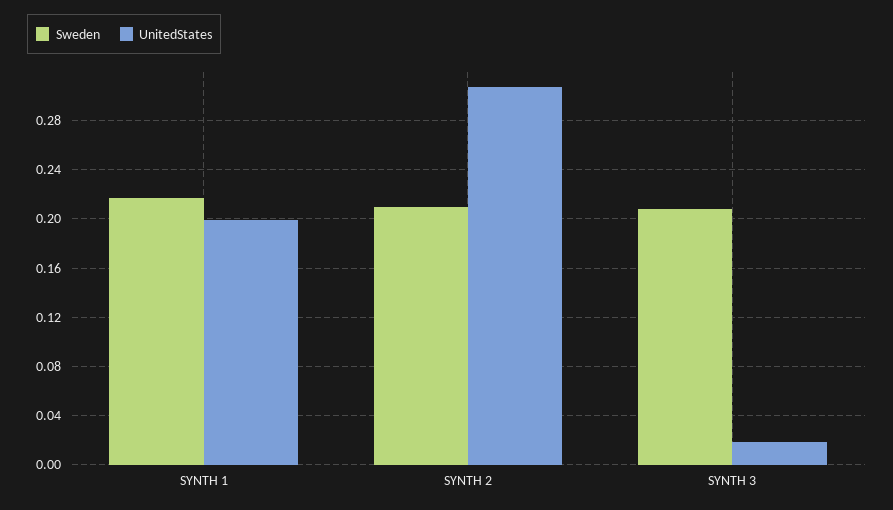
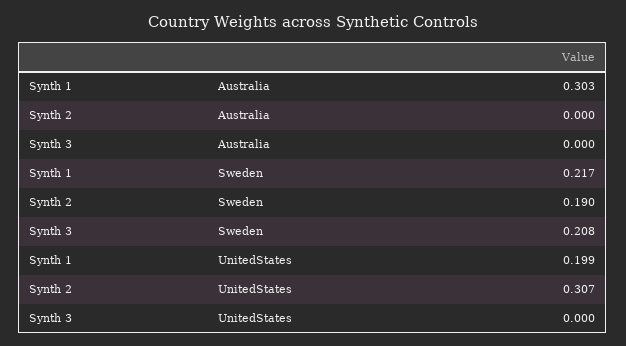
Sweden, SYNTH 2: 0.21 -> 0.19
UnitedStates, SYNTH 3: 0.02 -> 0
Australia, SYNTH 1: none -> 0.303
Australia, SYNTH 2: none -> 0
Australia, SYNTH 3: none -> 0

